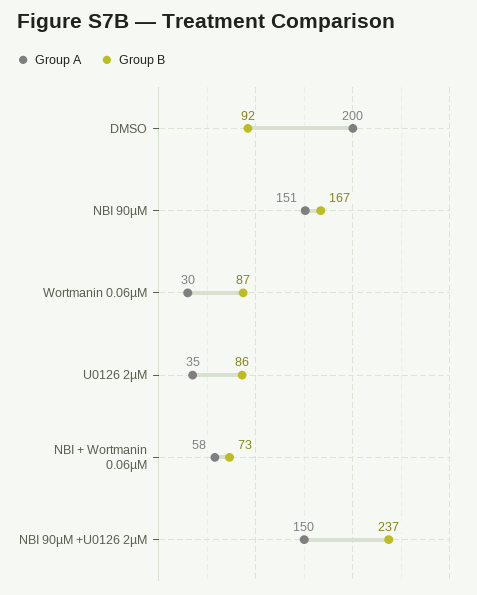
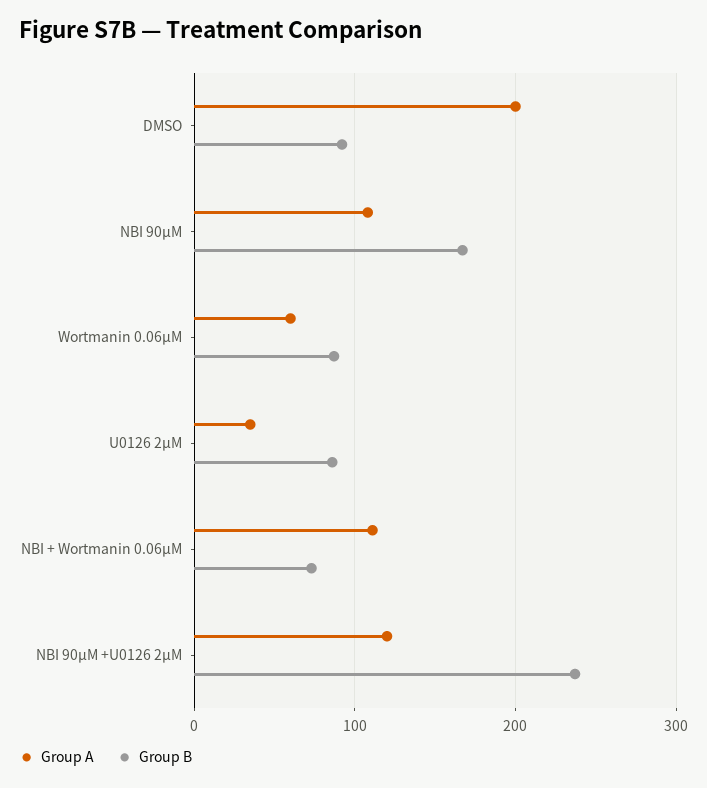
Group A, NBI 90µM: 151 -> 110
Group A, Wortmanin 0.06µM: 30 -> 60
Group A, NBI + Wortmanin 0.06µM: 58 -> 110
Group A, NBI 90µM +U0126 2µM: 150 -> 120

